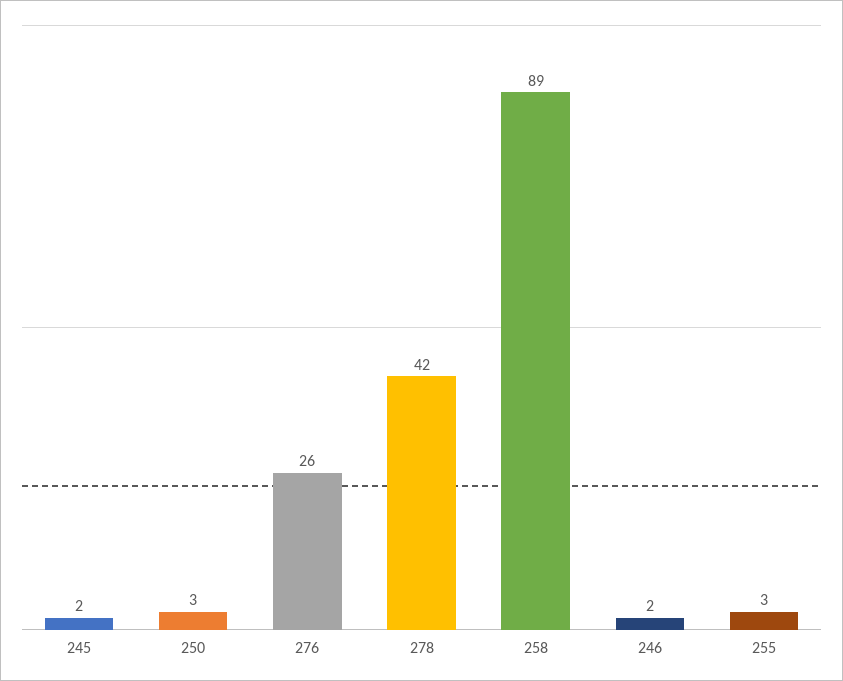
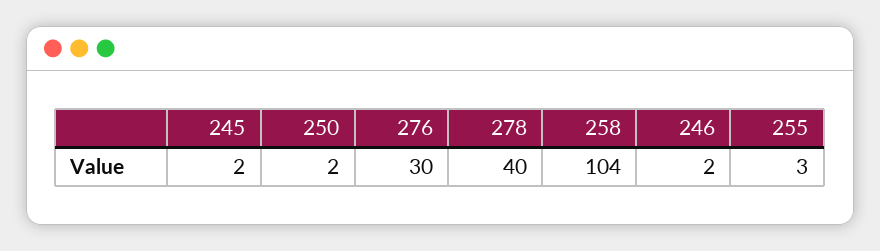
250: 3 -> 2
276: 26 -> 30
278: 42 -> 40
258: 89 -> 104

